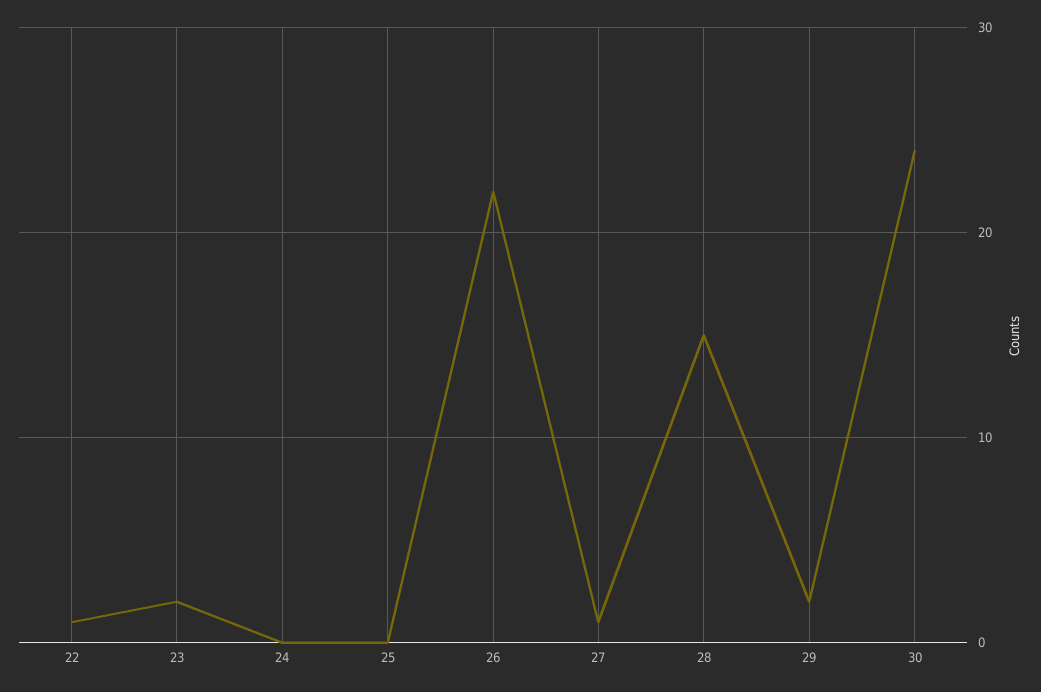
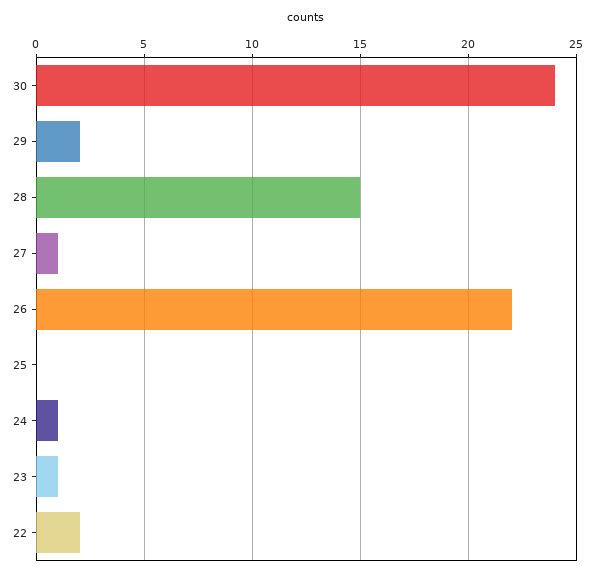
22: 1 -> 2
23: 2 -> 1
24: 0 -> 1

